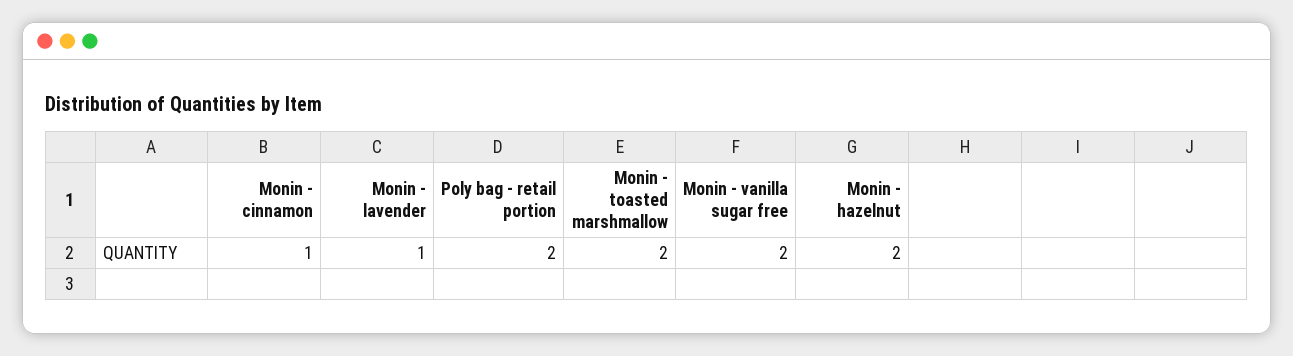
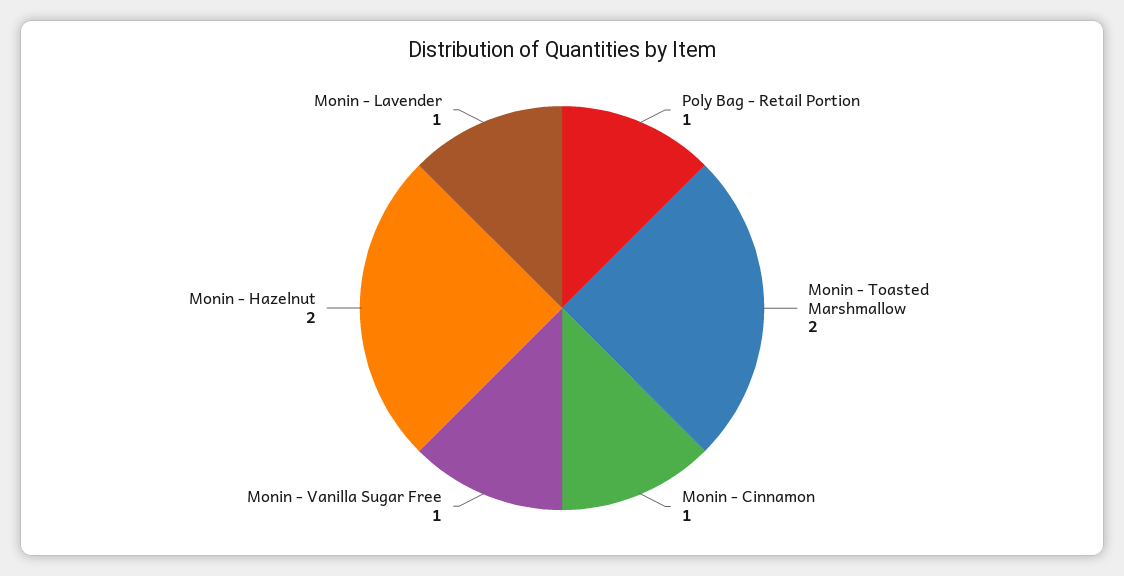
Poly bag - retail portion: 2 -> 1
Monin - vanilla sugar free: 2 -> 1

